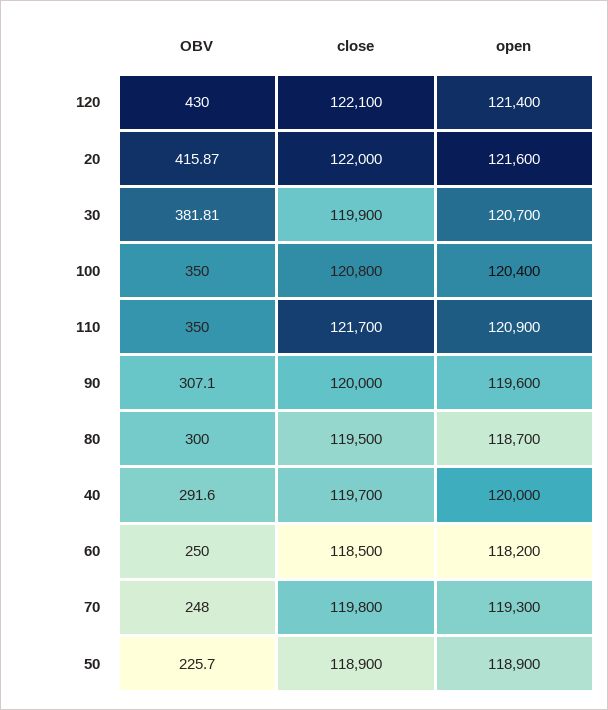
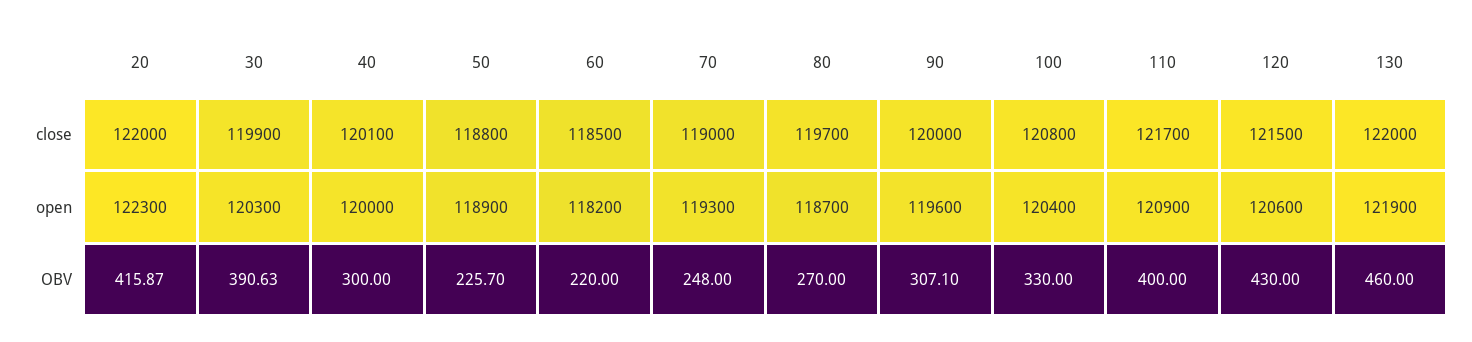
close, 120: 122100 -> 121500
open, 120: 121400 -> 120600
open, 20: 121600 -> 122300
OBV, 30: 381.81 -> 390.63
open, 30: 120700 -> 120300
OBV, 100: 350 -> 330
OBV, 110: 350 -> 400
OBV, 80: 300 -> 270
close, 80: 119500 -> 119700
OBV, 40: 291.6 -> 300
close, 40: 119700 -> 120100
OBV, 60: 250 -> 220
close, 70: 119800 -> 119000
close, 50: 118900 -> 118800
close, 130: none -> 122000
open, 130: none -> 121900
OBV, 130: none -> 460

